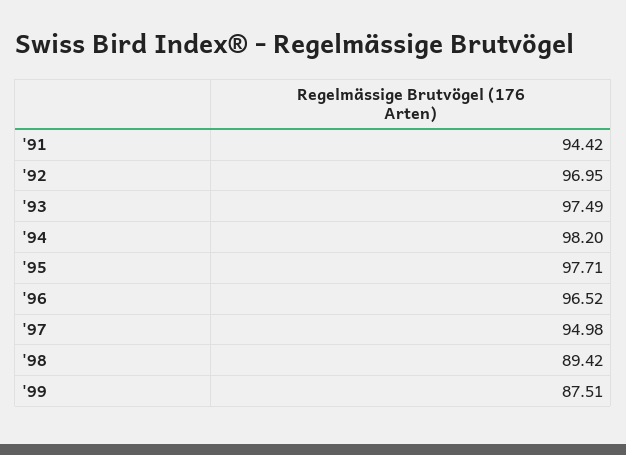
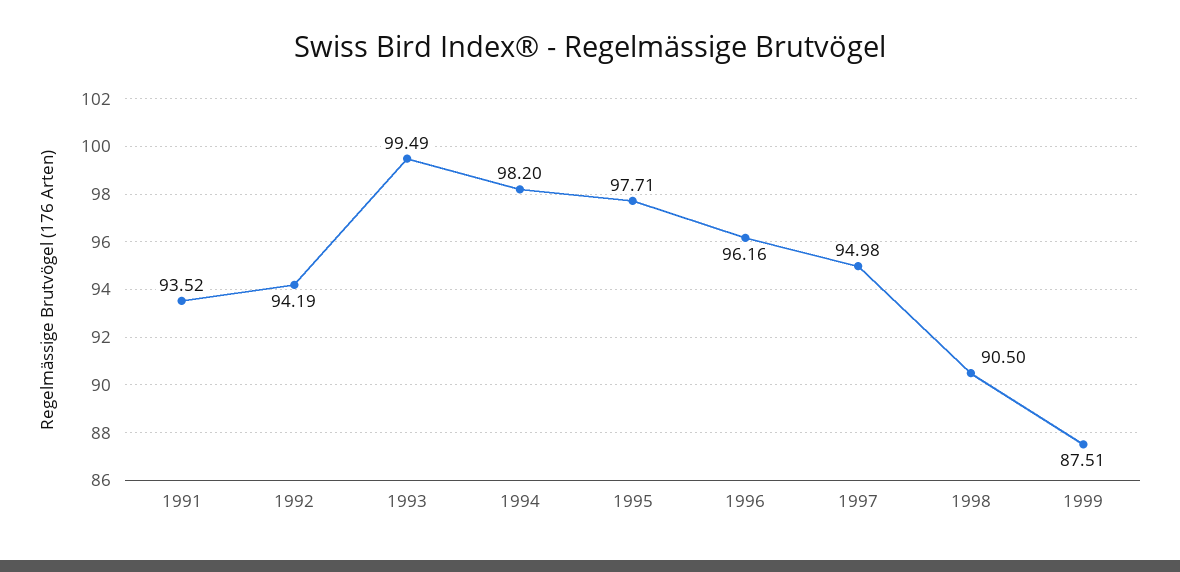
'91: 94.42 -> 93.52
'92: 96.95 -> 94.19
'93: 97.49 -> 99.49
'96: 96.52 -> 96.16
'98: 89.42 -> 90.5

